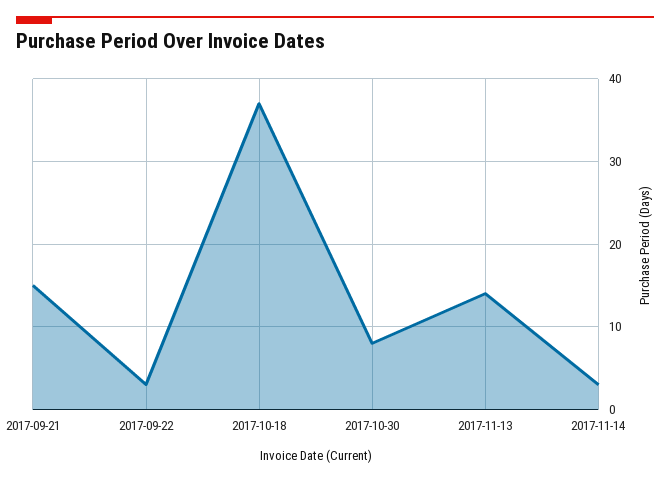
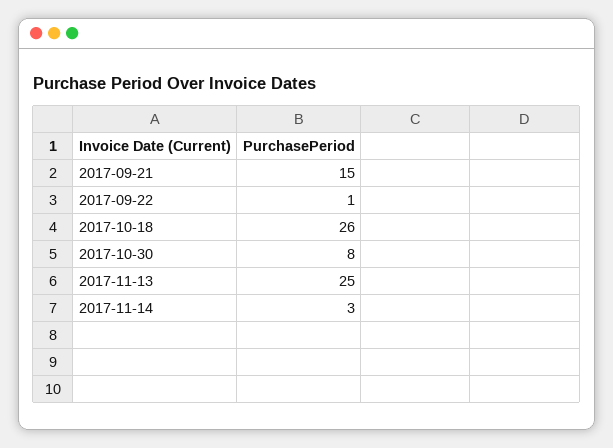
2017-09-22: 3 -> 1
2017-10-18: 37 -> 26
2017-11-13: 14 -> 25

